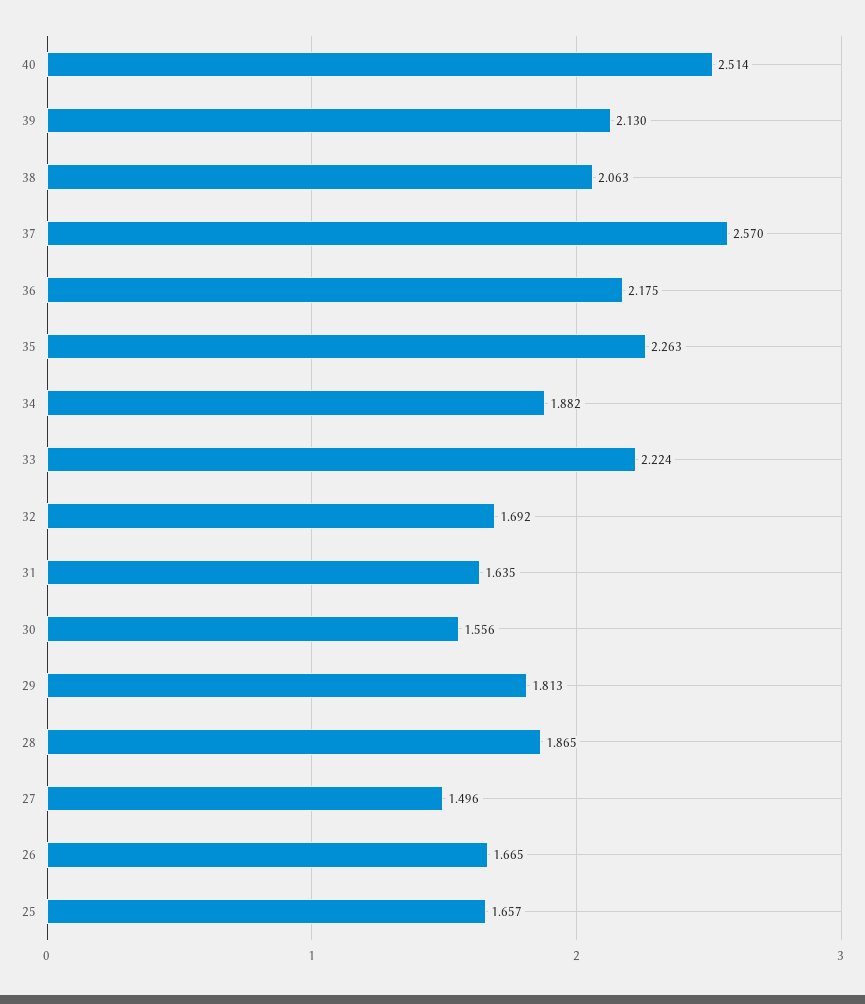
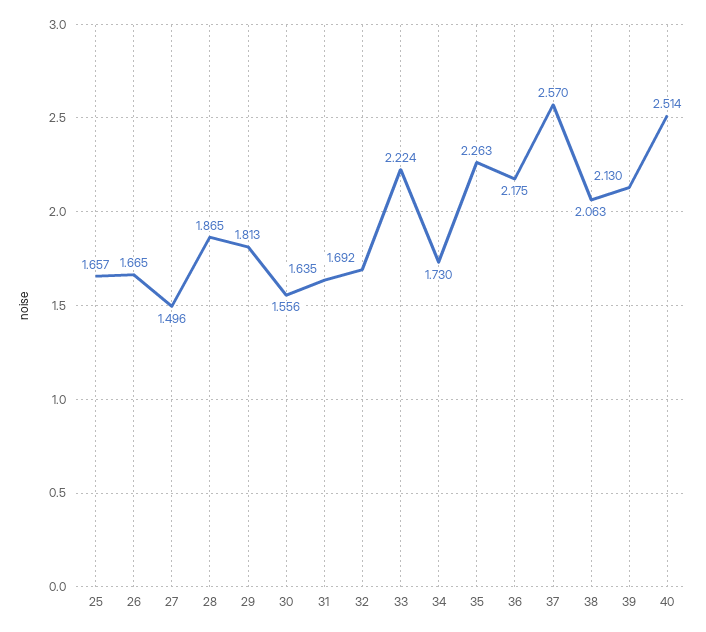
34: 1.882 -> 1.73

